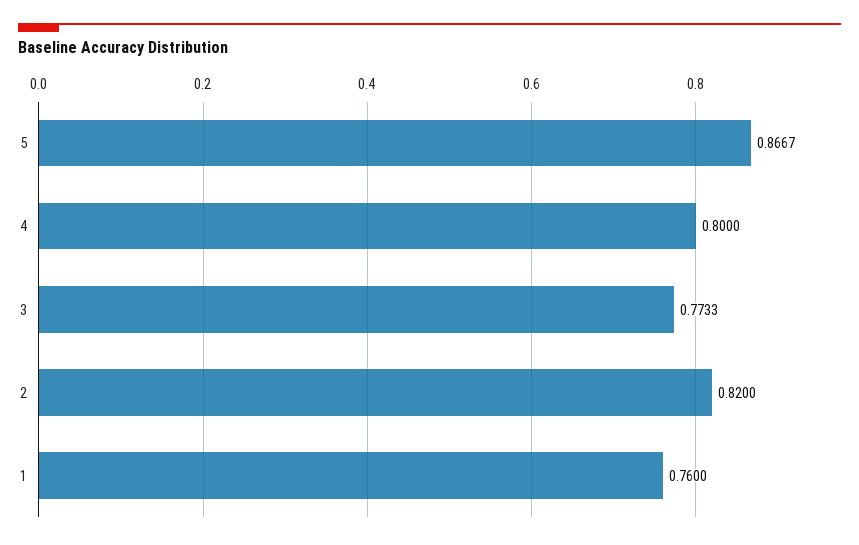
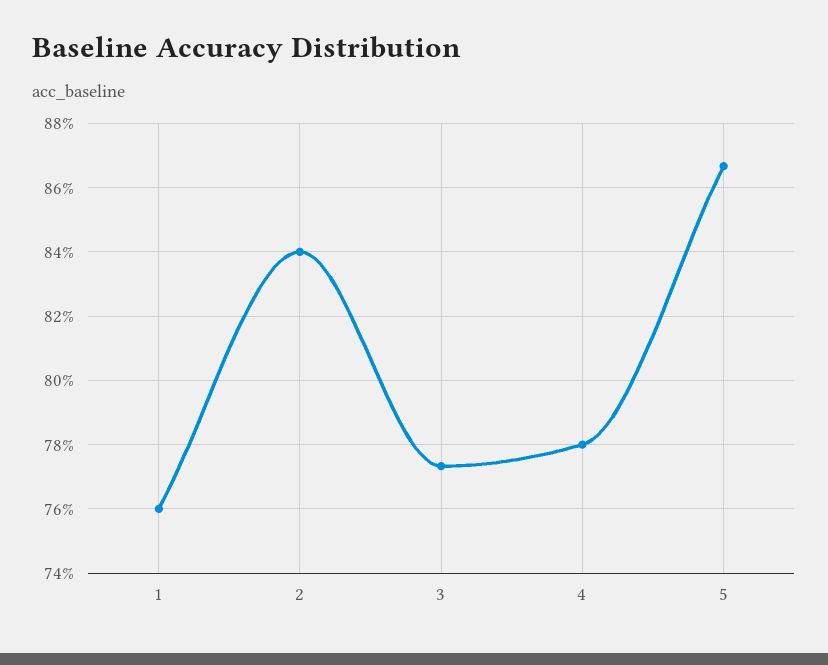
4: 0.8 -> 0.78
2: 0.82 -> 0.84

